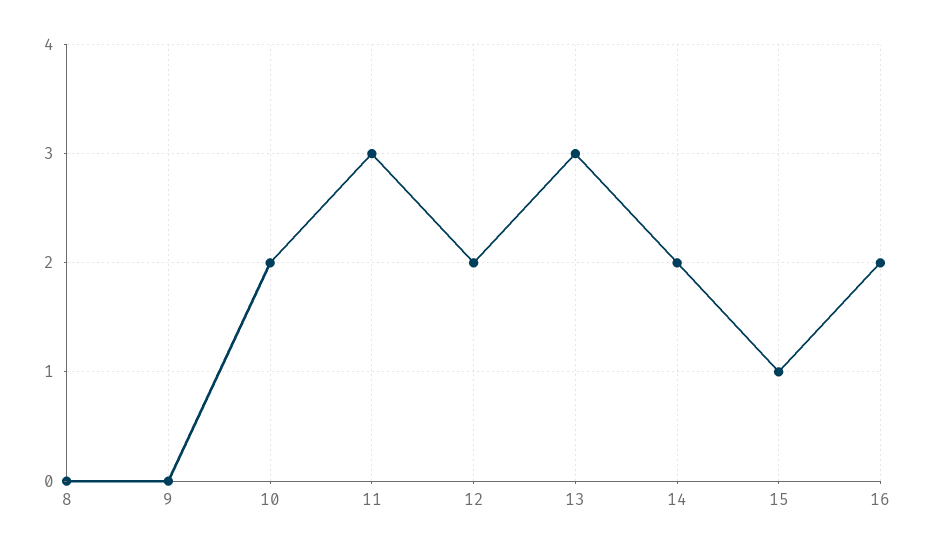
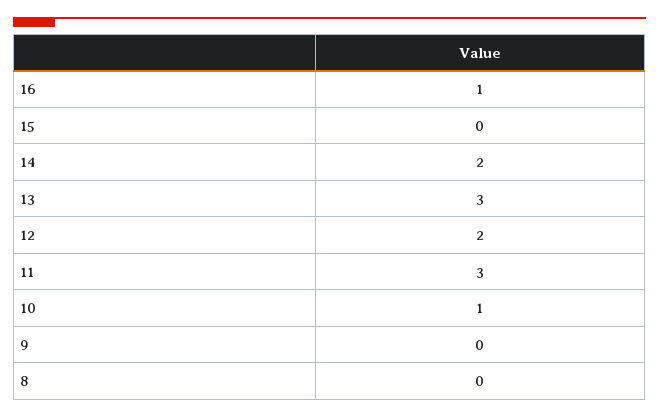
10: 2 -> 1
15: 1 -> 0
16: 2 -> 1

